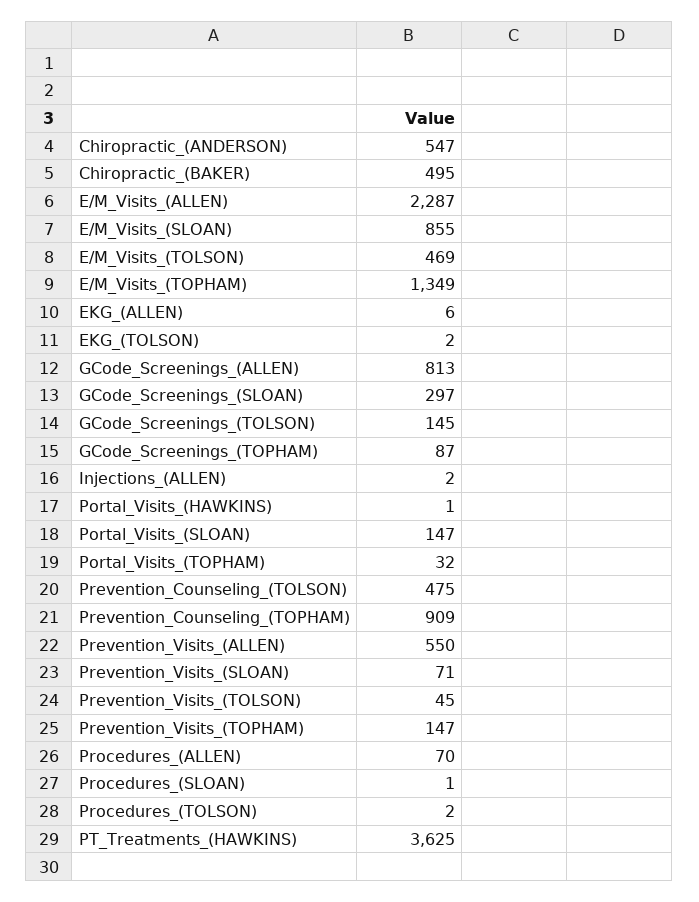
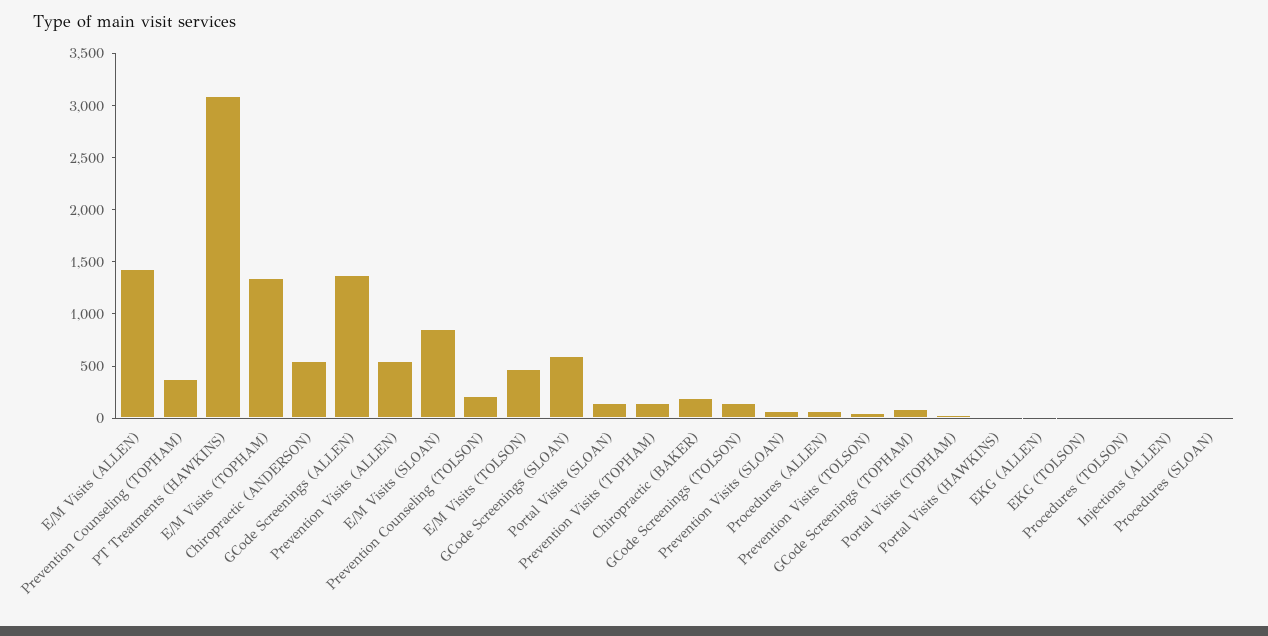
Chiropractic_(BAKER): 495 -> 200
E/M_Visits_(ALLEN): 2287 -> 1400
GCode_Screenings_(ALLEN): 813 -> 1400
GCode_Screenings_(SLOAN): 297 -> 600
Prevention_Counseling_(TOLSON): 475 -> 200
Prevention_Counseling_(TOPHAM): 909 -> 400
PT_Treatments_(HAWKINS): 3625 -> 3100

